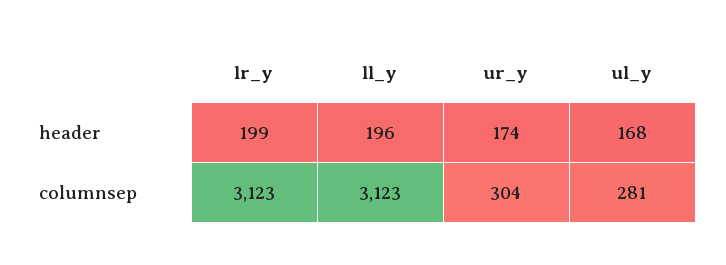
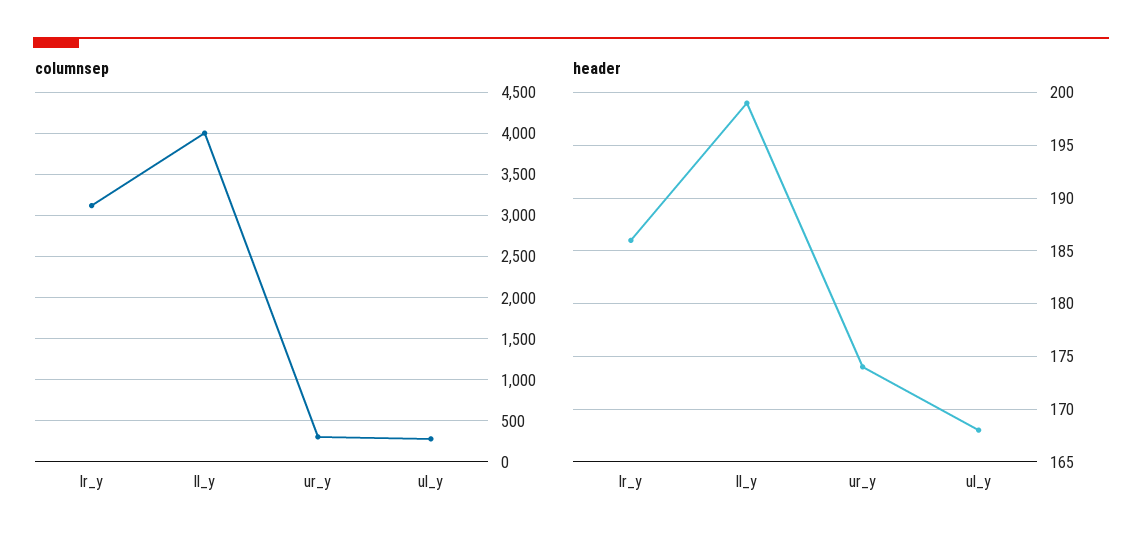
header, lr_y: 199 -> 186
header, ll_y: 196 -> 199
columnsep, ll_y: 3123 -> 4000

